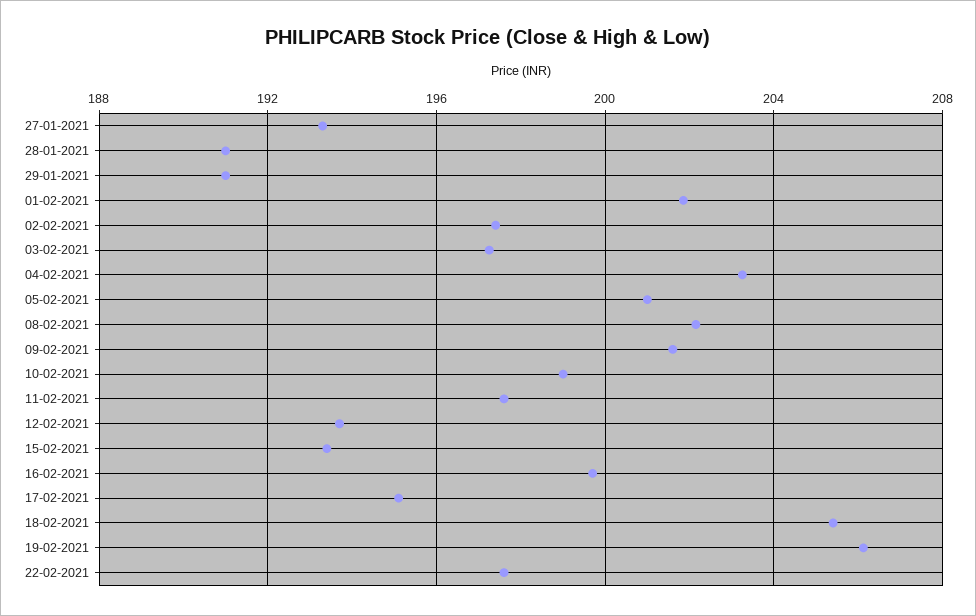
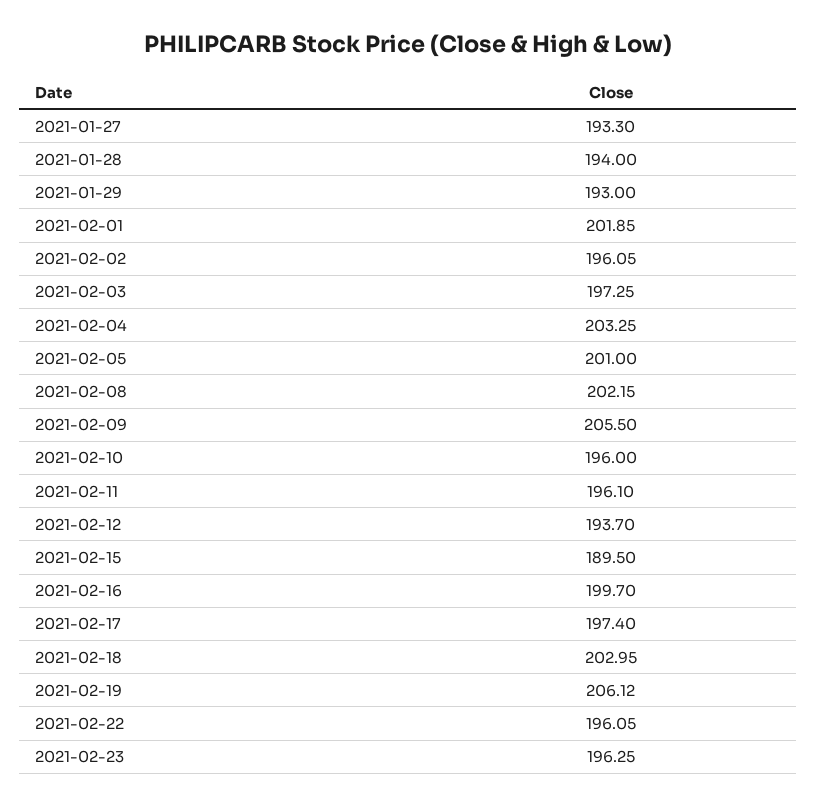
28-01-2021: 191 -> 194
29-01-2021: 191 -> 193
02-02-2021: 197.5 -> 196.05
09-02-2021: 201.5 -> 205.5
10-02-2021: 199 -> 196
11-02-2021: 197.5 -> 196.1
15-02-2021: 193.5 -> 189.5
17-02-2021: 195 -> 197.4
18-02-2021: 205.5 -> 202.95
22-02-2021: 197.5 -> 196.05
2021-02-23: none -> 196.25

